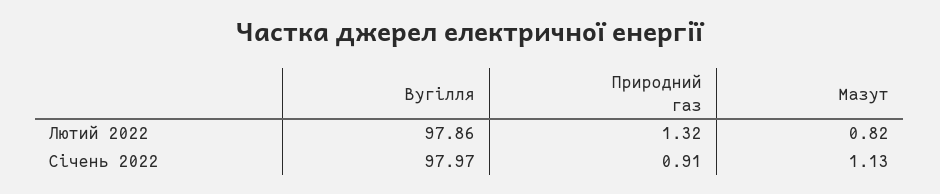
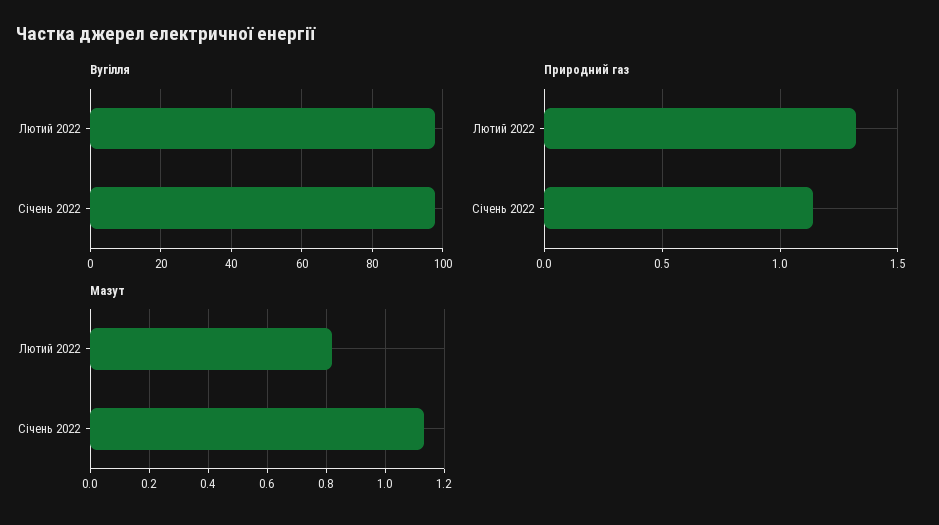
Природний газ, Січень 2022: 0.91 -> 1.15

